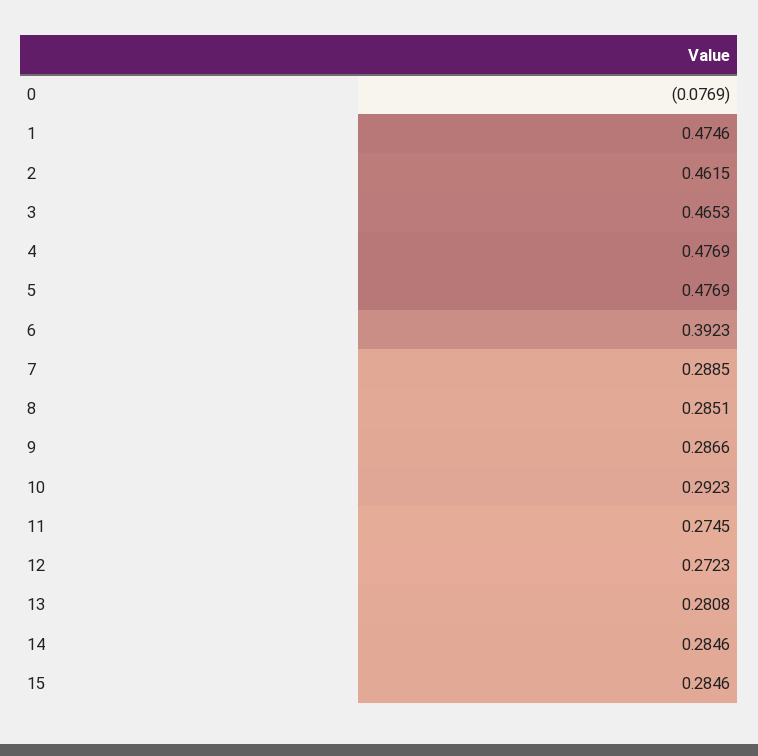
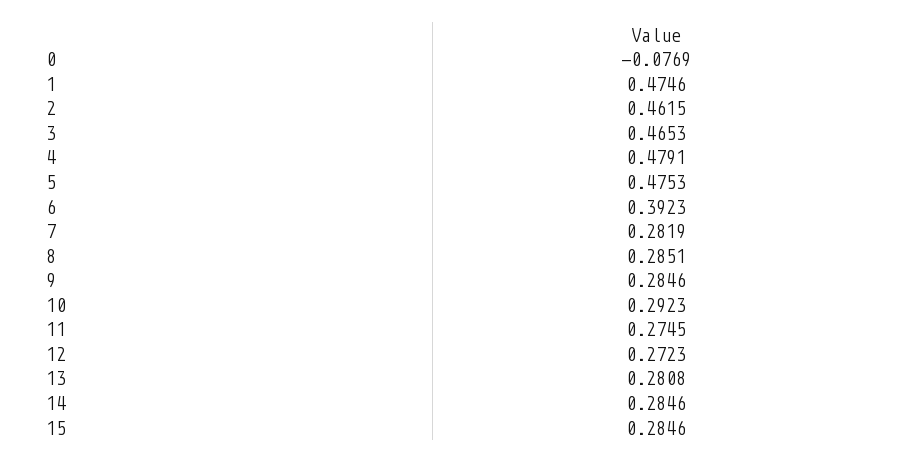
4: 0.4769 -> 0.4791
5: 0.4769 -> 0.4753
7: 0.2885 -> 0.2819
9: 0.2866 -> 0.2846

